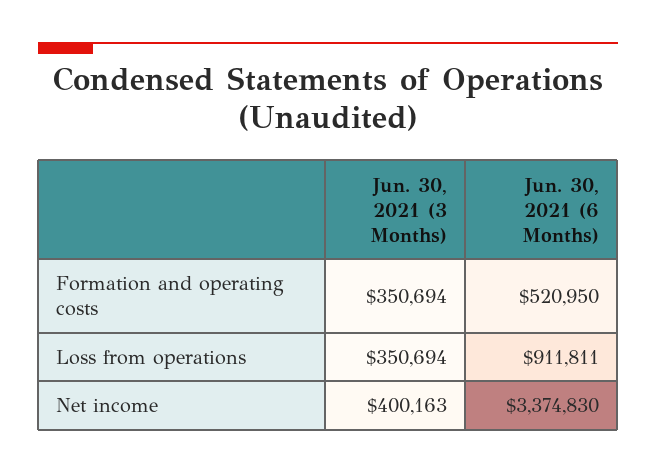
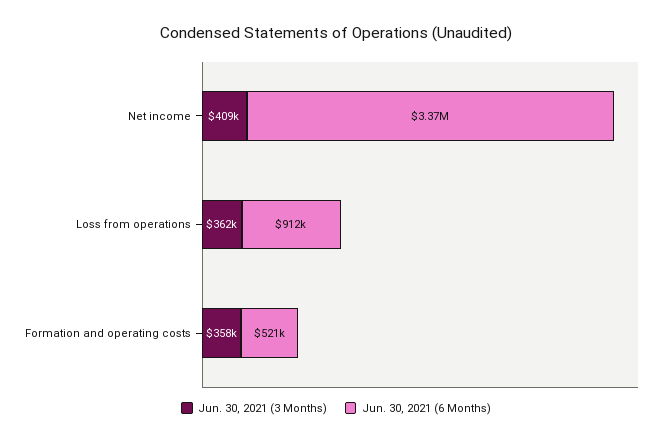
Jun. 30, 2021 (3 Months), Formation and operating costs: 350694 -> 358000
Jun. 30, 2021 (3 Months), Loss from operations: 350694 -> 362000
Jun. 30, 2021 (3 Months), Net income: 400163 -> 409000

